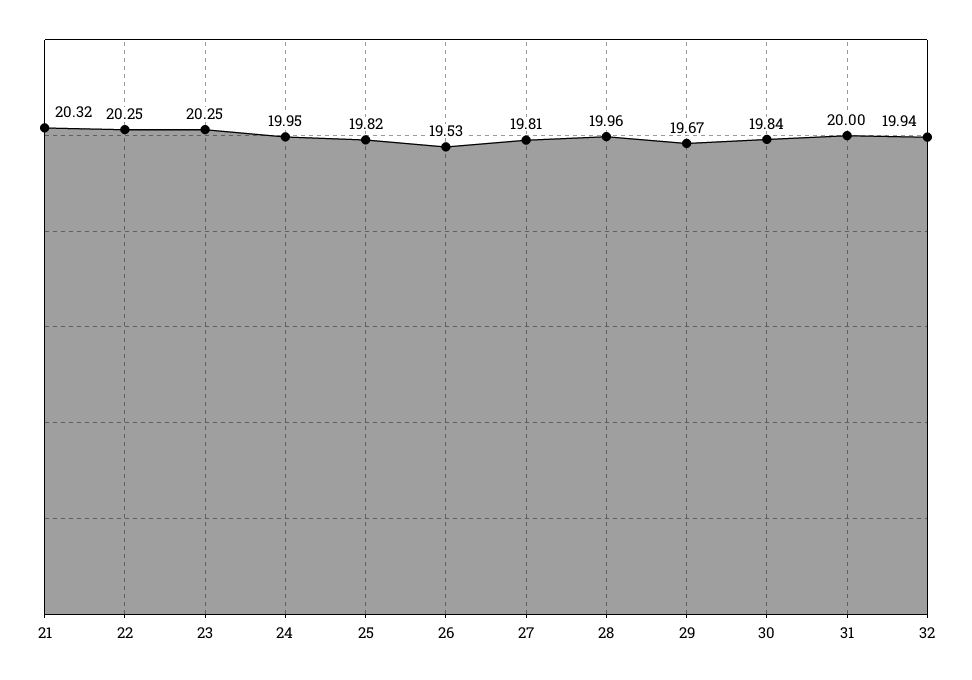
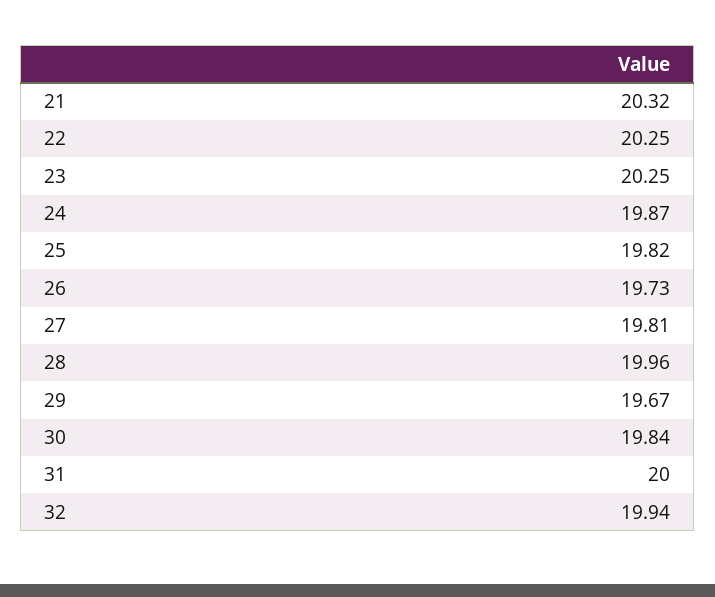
24: 19.95 -> 19.87
26: 19.53 -> 19.73

